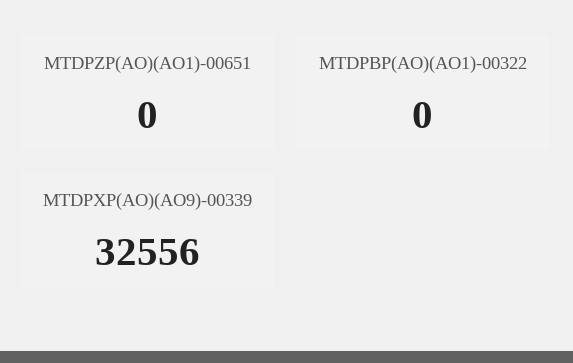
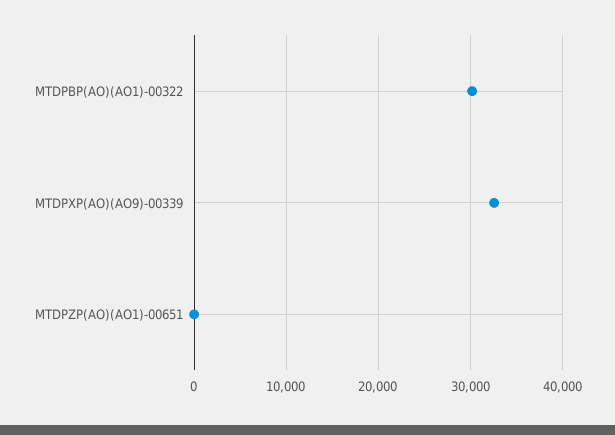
MTDPBP(AO)(AO1)-00322: 0 -> 30000

